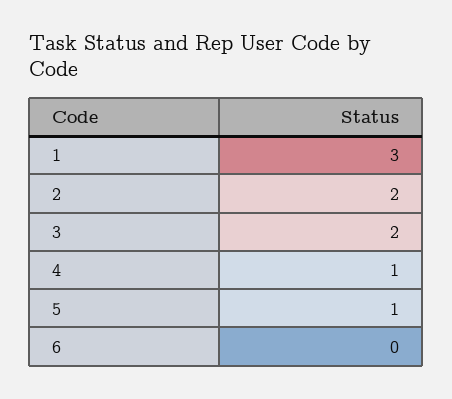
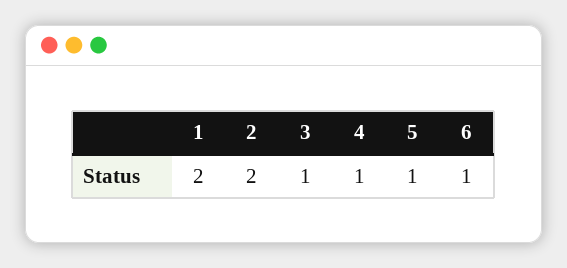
1: 3 -> 2
3: 2 -> 1
6: 0 -> 1

